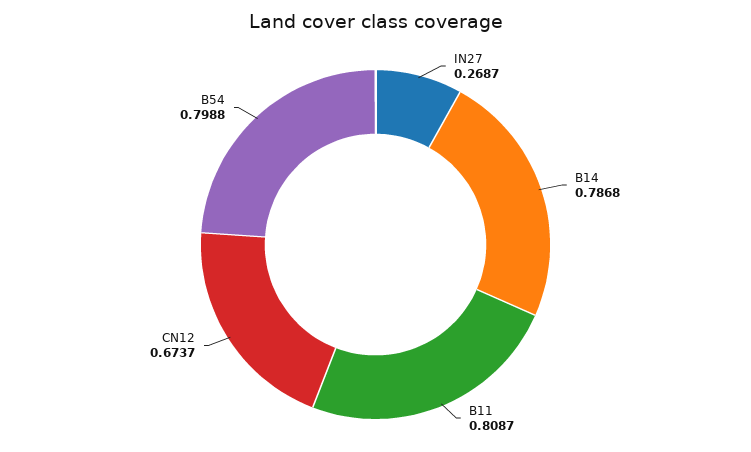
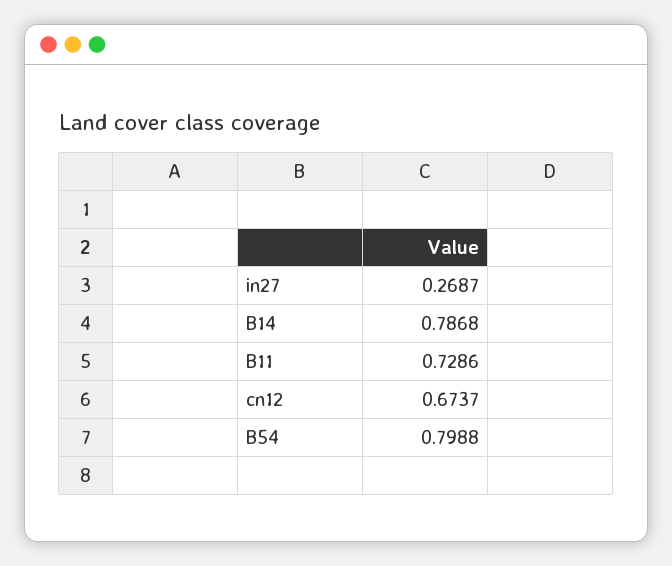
B11: 0.8087 -> 0.7286

